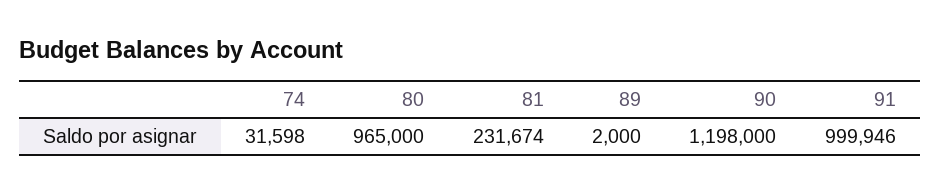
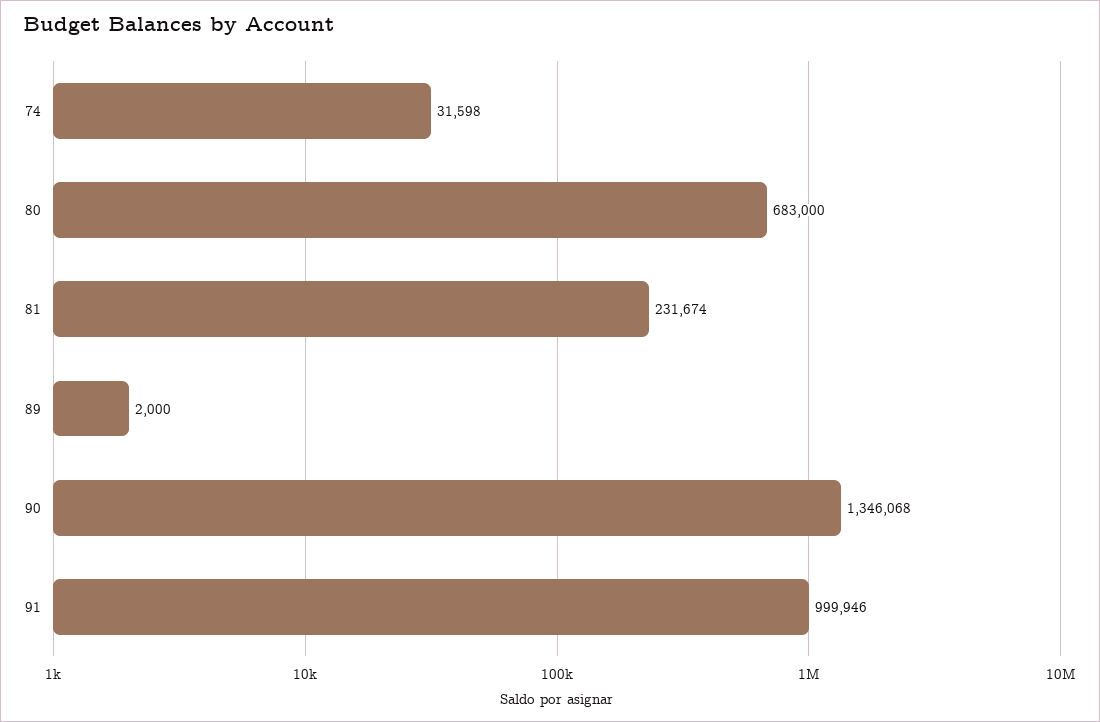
80: 965000 -> 683000
90: 1198000 -> 1346068

